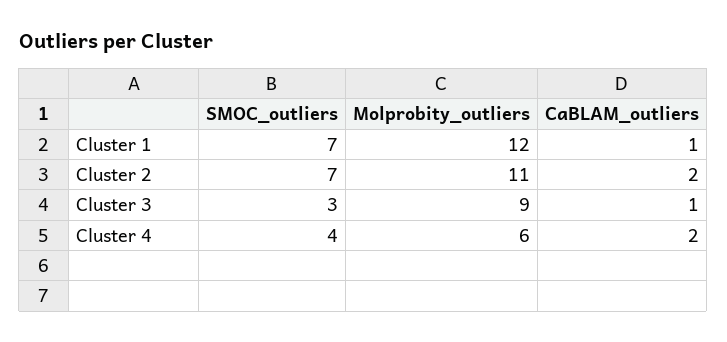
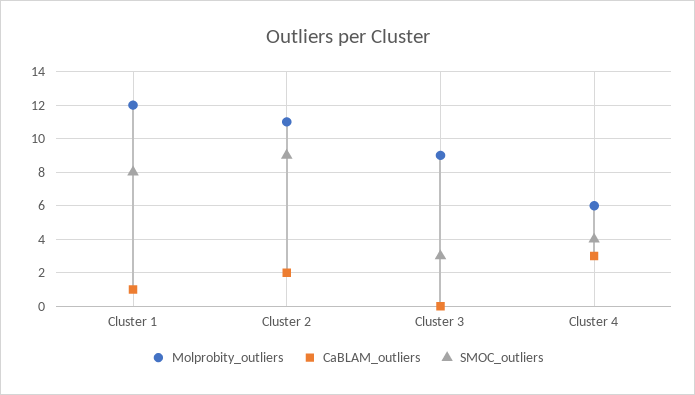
SMOC_outliers, Cluster 1: 7 -> 8
SMOC_outliers, Cluster 2: 7 -> 9
CaBLAM_outliers, Cluster 3: 1 -> 0
CaBLAM_outliers, Cluster 4: 2 -> 3

